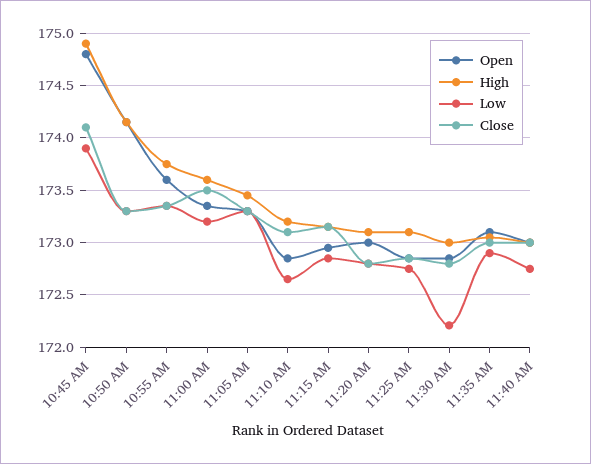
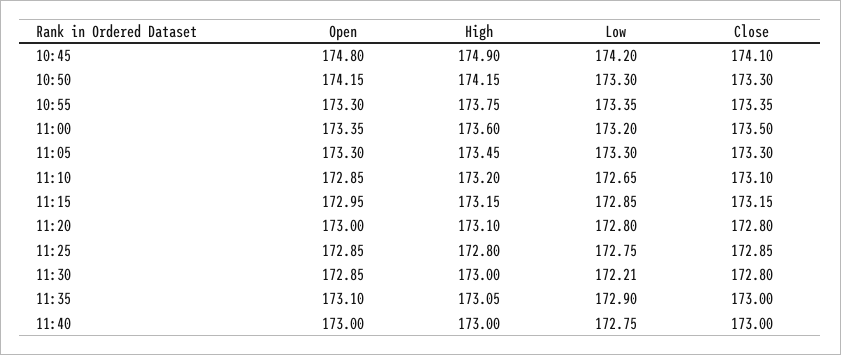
Low, 10:45 AM: 173.9 -> 174.2
Open, 10:55 AM: 173.6 -> 173.3
High, 11:25 AM: 173.1 -> 172.8

